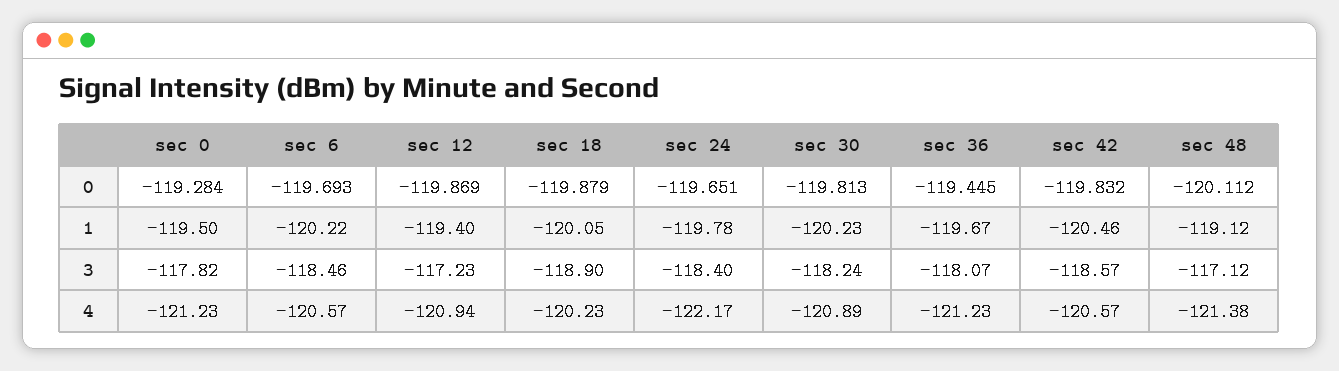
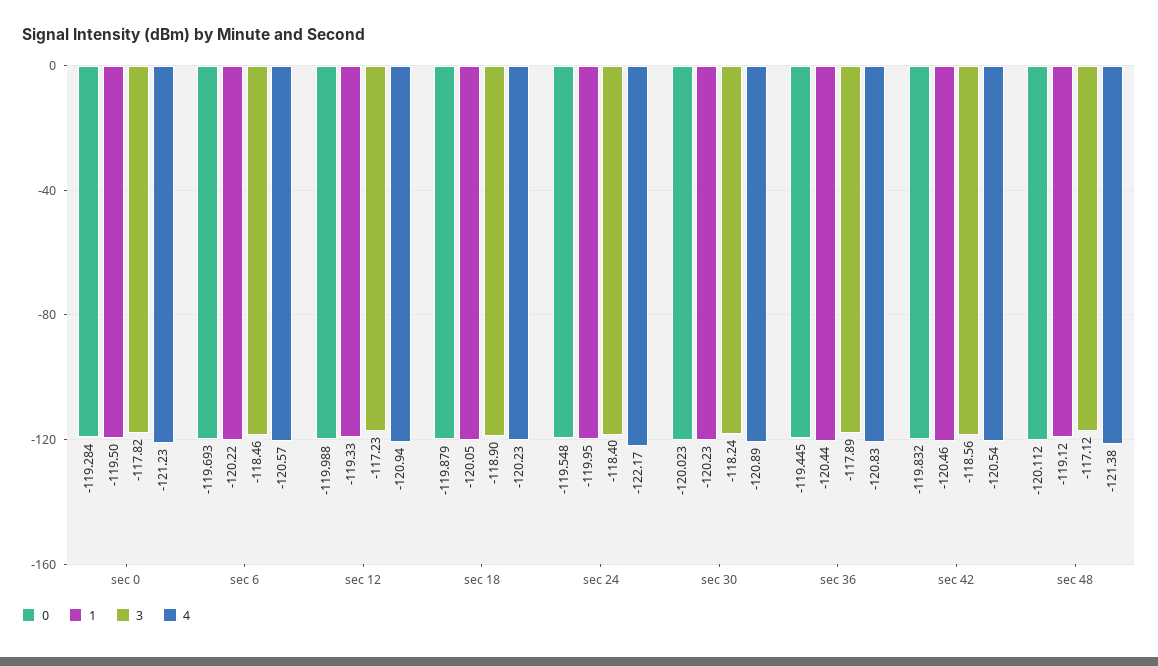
0, sec 12: -119.869 -> -119.988
0, sec 24: -119.651 -> -119.548
0, sec 30: -119.813 -> -120.023
1, sec 12: -119.4 -> -119.33
1, sec 24: -119.78 -> -119.95
1, sec 36: -119.67 -> -120.44
3, sec 36: -118.07 -> -117.89
3, sec 42: -118.57 -> -118.56
4, sec 36: -121.23 -> -120.83
4, sec 42: -120.57 -> -120.54

